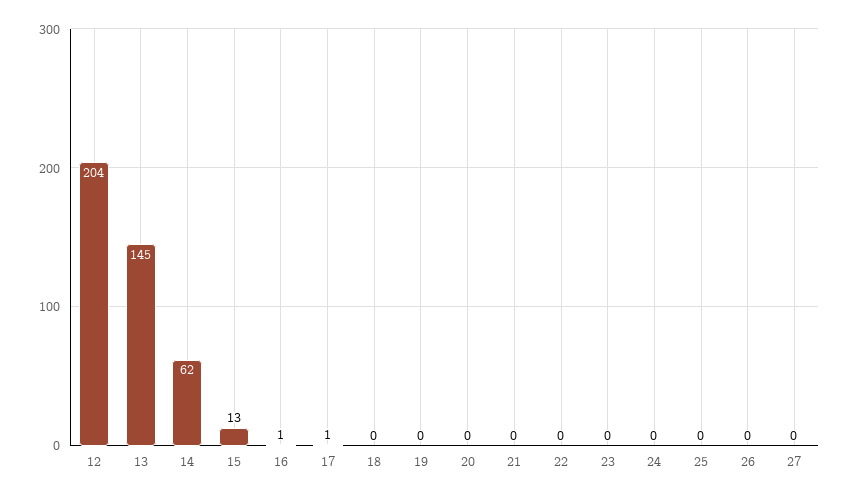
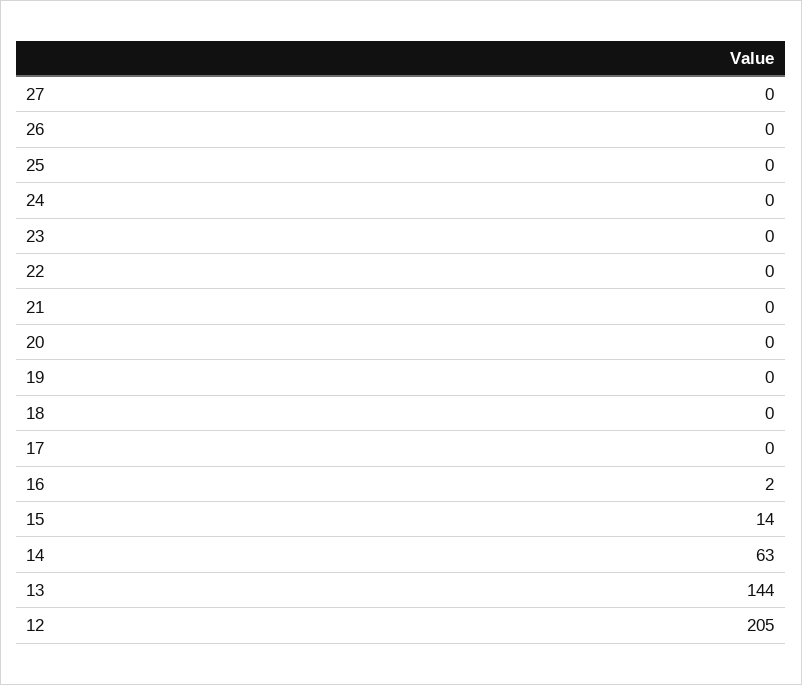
12: 204 -> 205
13: 145 -> 144
14: 62 -> 63
15: 13 -> 14
16: 1 -> 2
17: 1 -> 0

